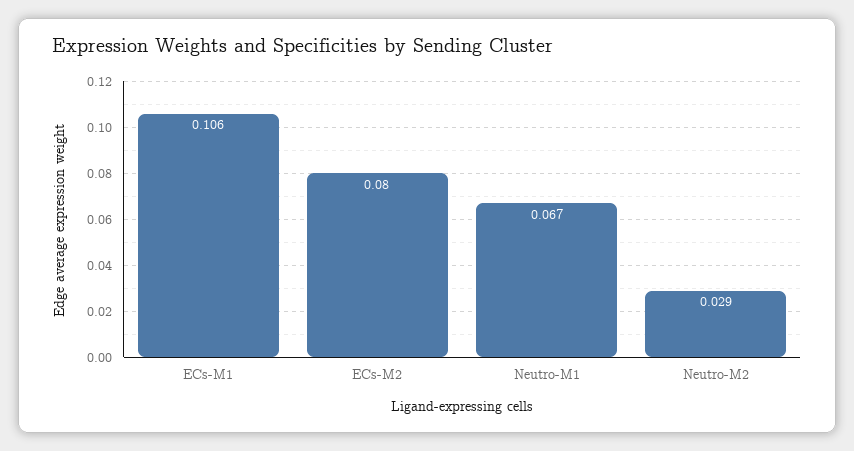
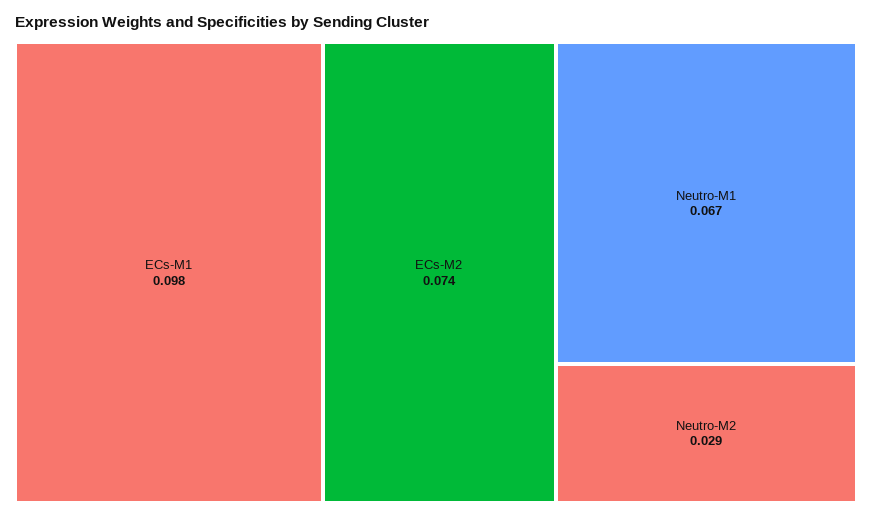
ECs-M1: 0.106 -> 0.098
ECs-M2: 0.08 -> 0.074

